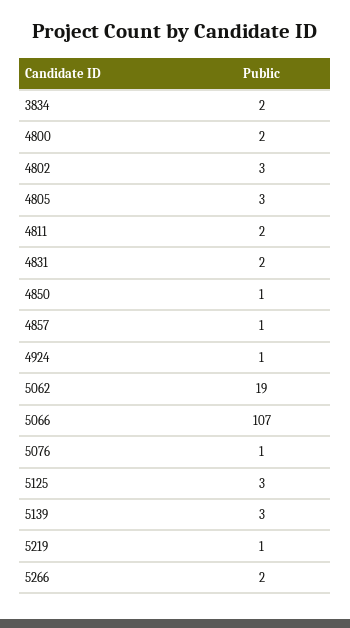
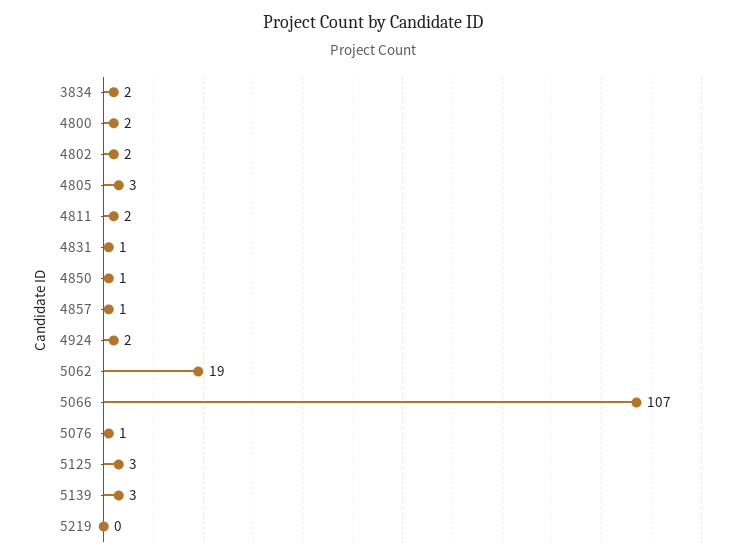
4802: 3 -> 2
4831: 2 -> 1
4924: 1 -> 2
5219: 1 -> 0
5266: 2 -> none

